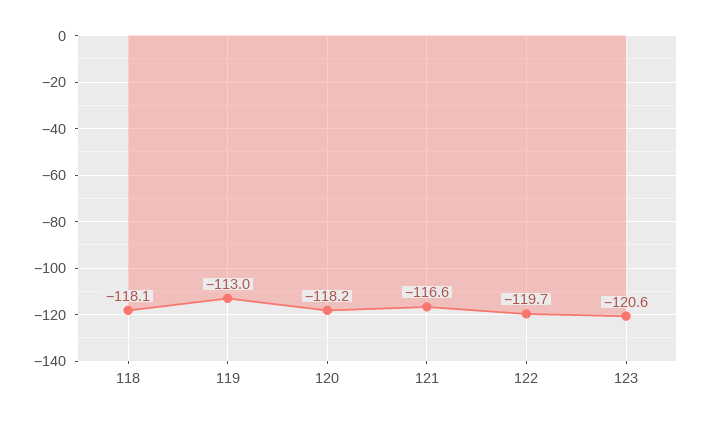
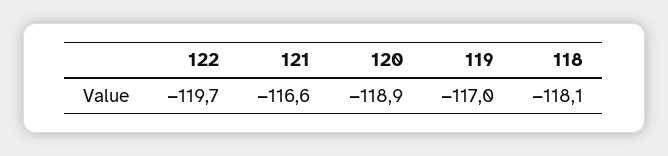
119: -113 -> -117
120: -118.2 -> -118.9
123: -120.6 -> none

